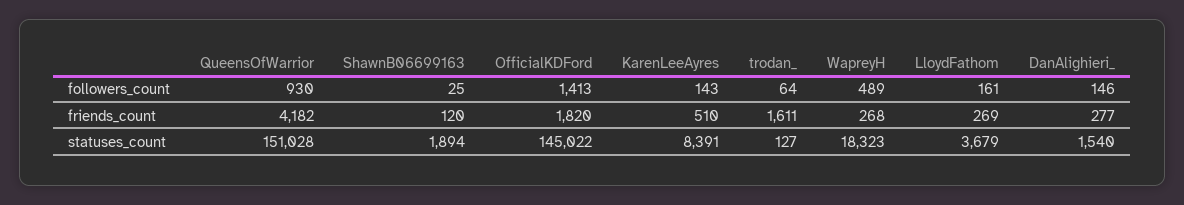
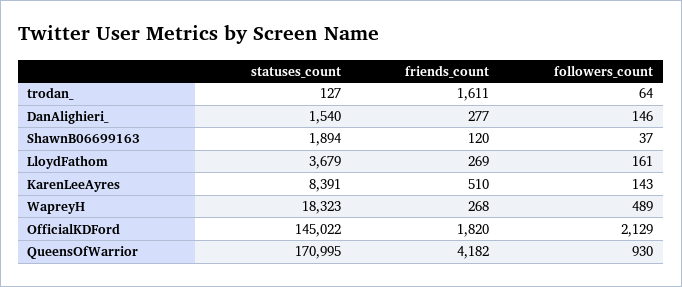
ShawnB06699163, followers_count: 25 -> 37
OfficialKDFord, followers_count: 1413 -> 2129
QueensOfWarrior, statuses_count: 151028 -> 170995

